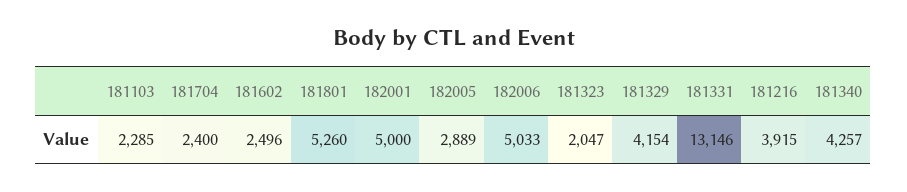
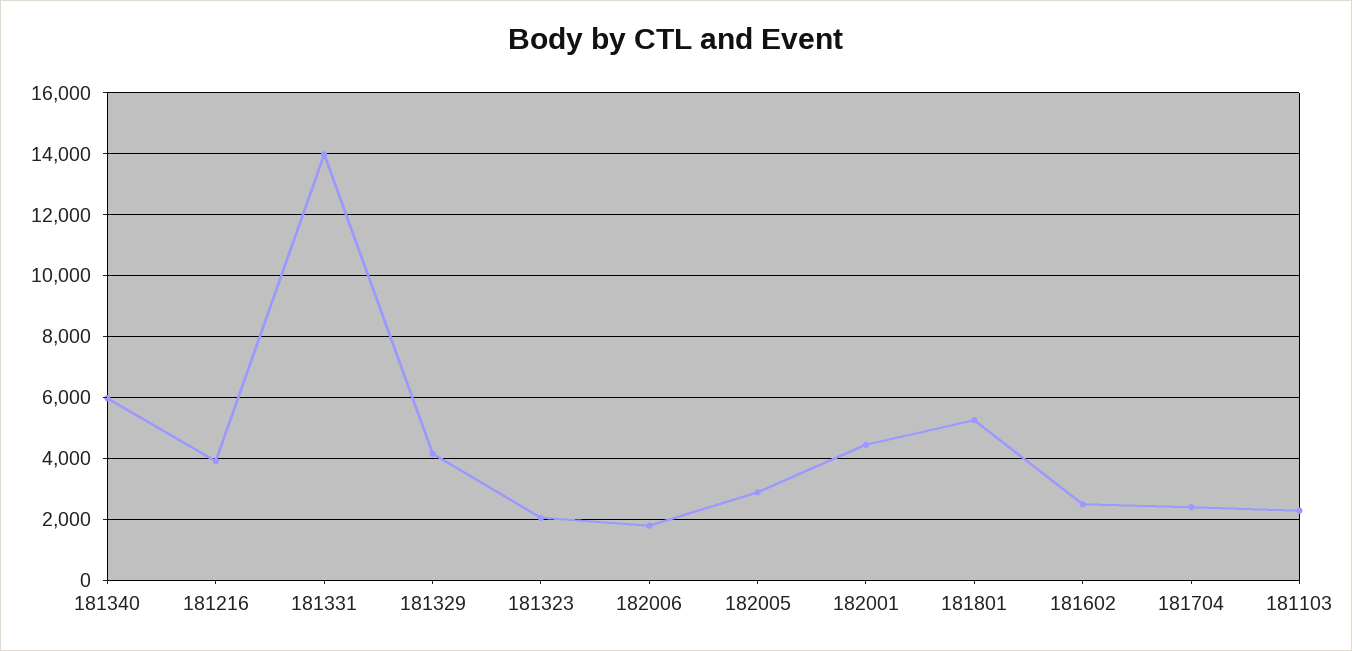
182001: 5000 -> 4400
182006: 5033 -> 1800
181331: 13146 -> 14000
181340: 4257 -> 6000

